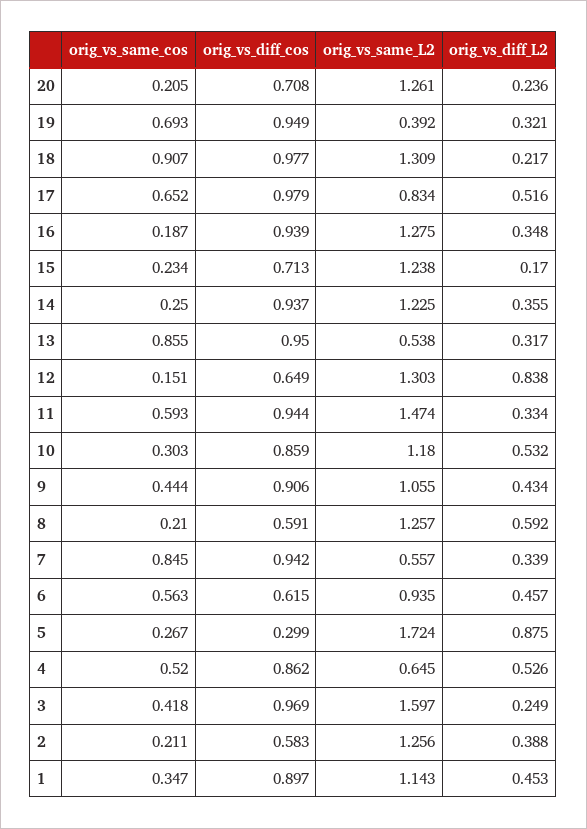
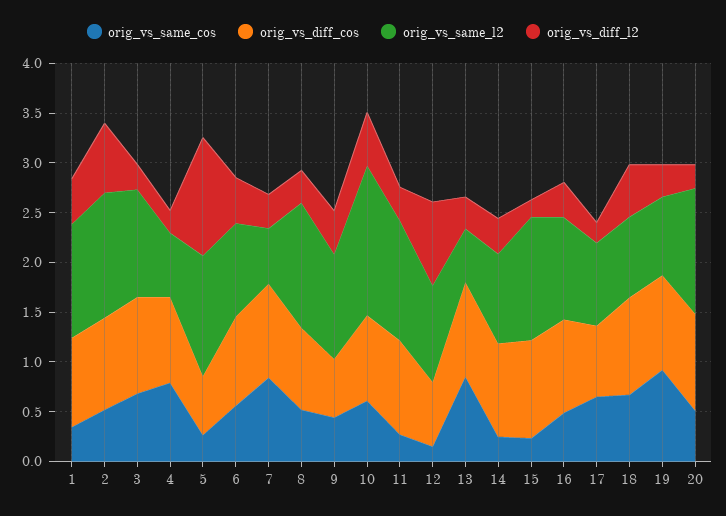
orig_vs_same_cos, 20: 0.205 -> 0.5
orig_vs_diff_cos, 20: 0.708 -> 1
orig_vs_same_cos, 19: 0.693 -> 0.9
orig_vs_same_L2, 19: 0.392 -> 0.8
orig_vs_same_cos, 18: 0.907 -> 0.7
orig_vs_same_L2, 18: 1.309 -> 0.8
orig_vs_diff_L2, 18: 0.217 -> 0.5
orig_vs_diff_cos, 17: 0.979 -> 0.7
orig_vs_diff_L2, 17: 0.516 -> 0.2
orig_vs_same_cos, 16: 0.187 -> 0.5
orig_vs_same_L2, 16: 1.275 -> 1
orig_vs_diff_cos, 15: 0.713 -> 1
orig_vs_same_L2, 14: 1.225 -> 0.9
orig_vs_same_L2, 12: 1.303 -> 1
orig_vs_same_cos, 11: 0.593 -> 0.3
orig_vs_same_L2, 11: 1.474 -> 1.2
orig_vs_same_cos, 10: 0.303 -> 0.6
orig_vs_same_L2, 10: 1.18 -> 1.5
orig_vs_diff_cos, 9: 0.906 -> 0.6
orig_vs_same_cos, 8: 0.21 -> 0.5
orig_vs_diff_cos, 8: 0.591 -> 0.8
orig_vs_diff_L2, 8: 0.592 -> 0.3
orig_vs_diff_cos, 6: 0.615 -> 0.9
orig_vs_diff_cos, 5: 0.299 -> 0.6
orig_vs_same_L2, 5: 1.724 -> 1.2
orig_vs_diff_L2, 5: 0.875 -> 1.2
orig_vs_same_cos, 4: 0.52 -> 0.8
orig_vs_diff_L2, 4: 0.526 -> 0.2
orig_vs_same_cos, 3: 0.418 -> 0.7
orig_vs_same_L2, 3: 1.597 -> 1.1
orig_vs_same_cos, 2: 0.211 -> 0.5
orig_vs_diff_cos, 2: 0.583 -> 0.9
orig_vs_diff_L2, 2: 0.388 -> 0.7

